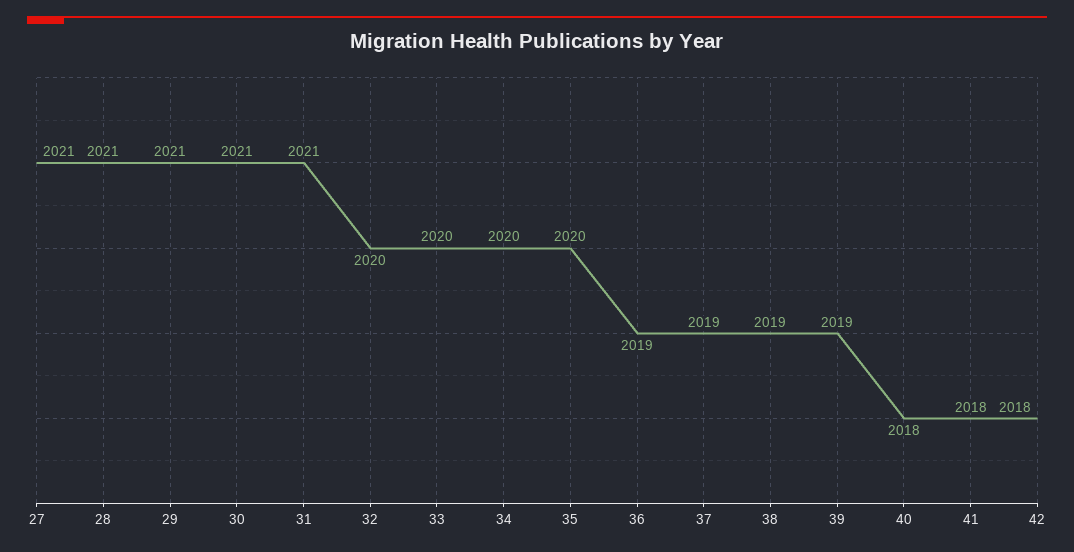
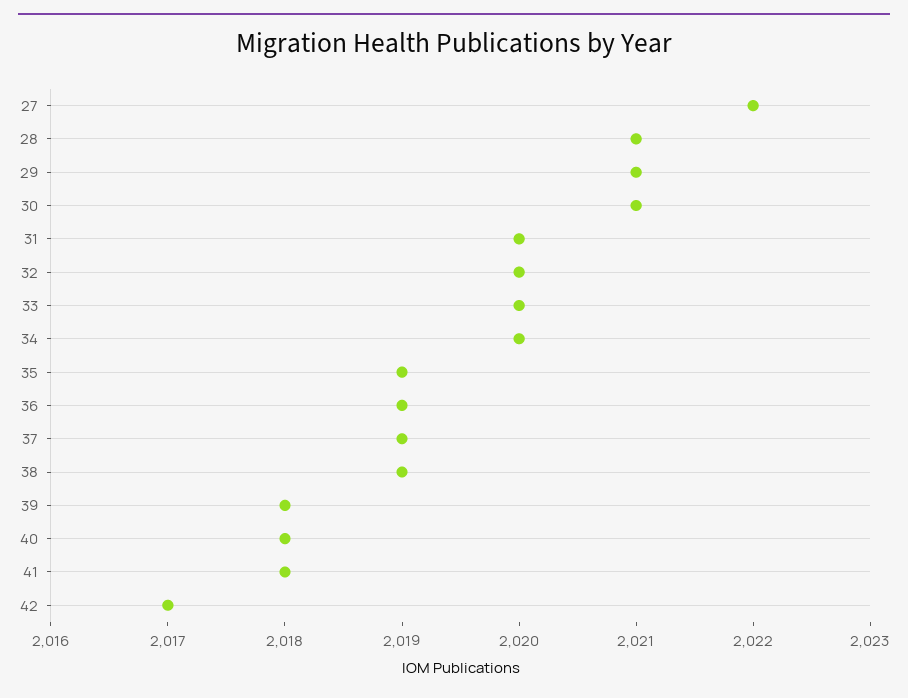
27: 2021 -> 2022
31: 2021 -> 2020
35: 2020 -> 2019
39: 2019 -> 2018
42: 2018 -> 2017

